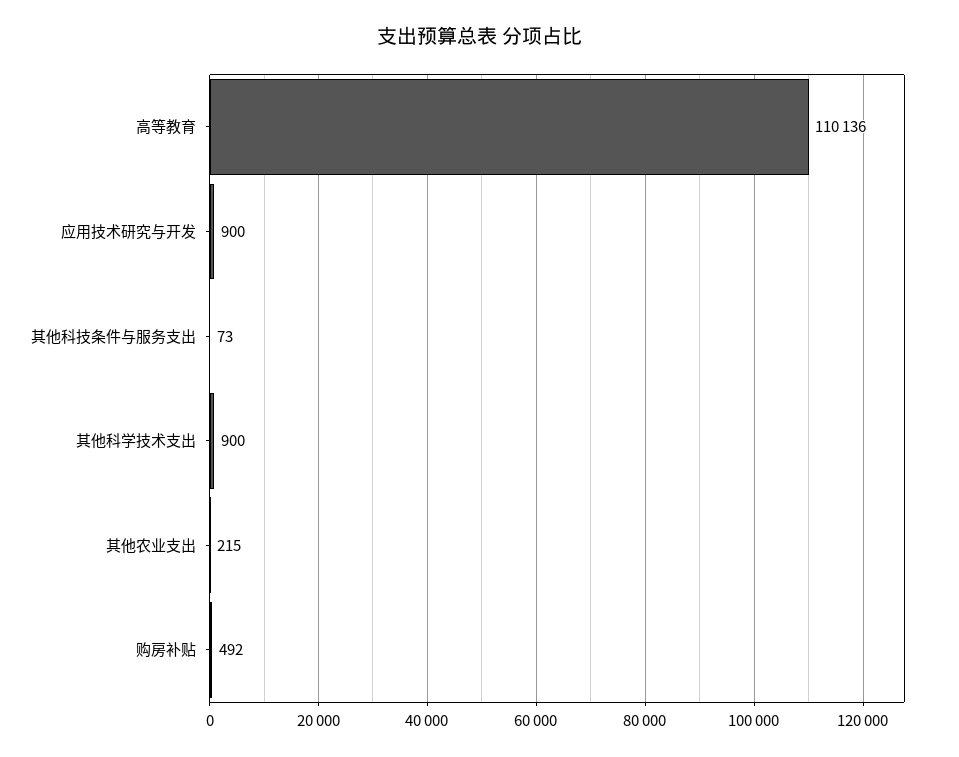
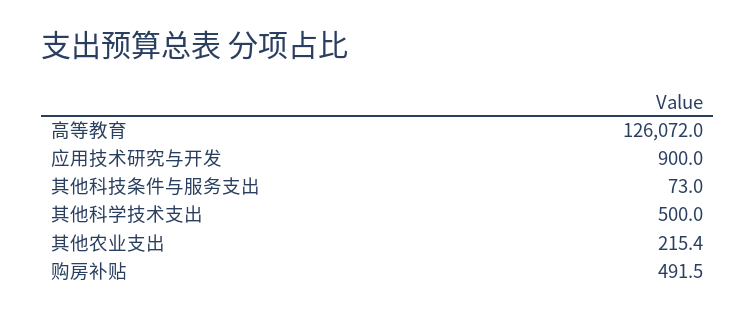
高等教育: 110136 -> 126072
其他科学技术支出: 900 -> 500

